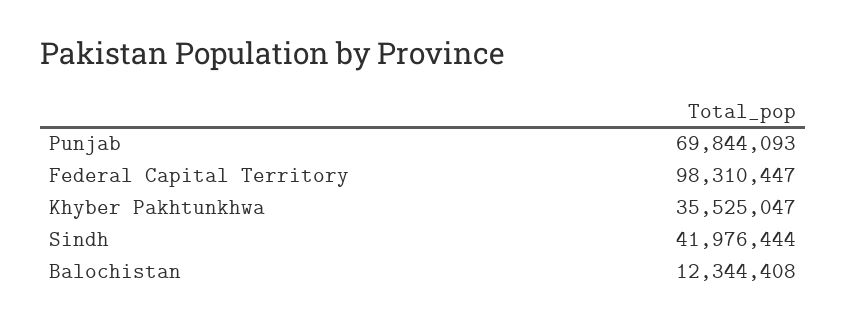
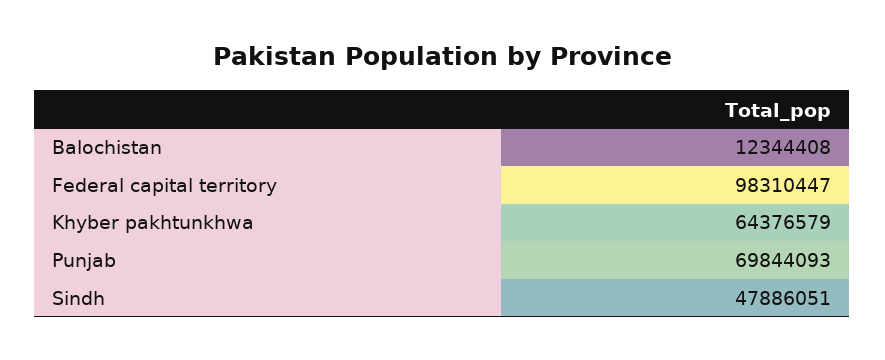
Khyber Pakhtunkhwa: 35525047 -> 64376579
Sindh: 41976444 -> 47886051

